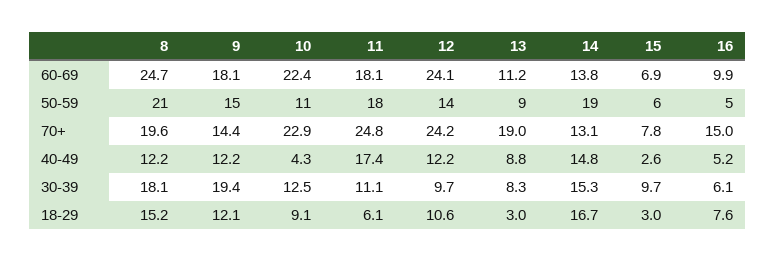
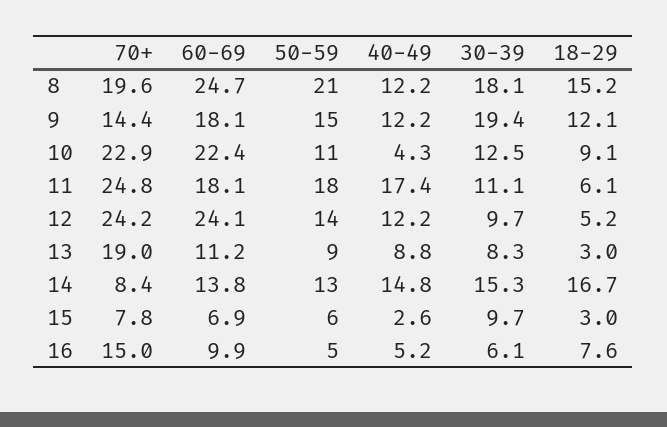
14, 50-59: 19 -> 13
14, 70+: 13.1 -> 8.4
12, 18-29: 10.6 -> 5.2

